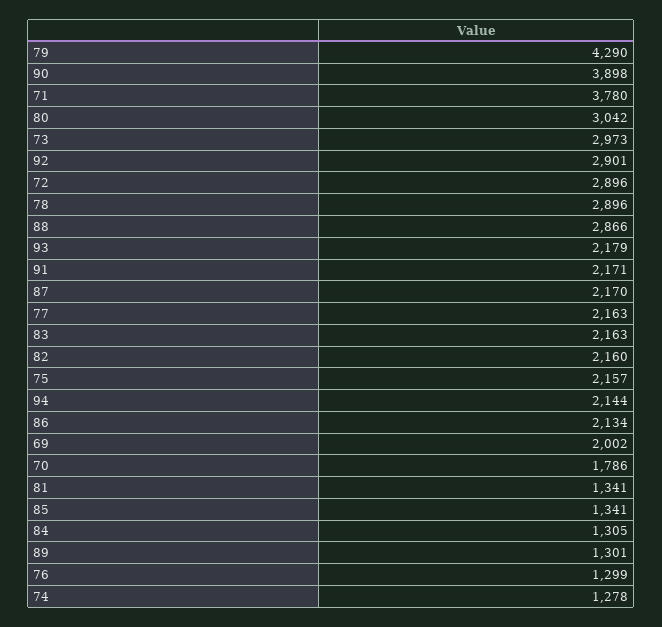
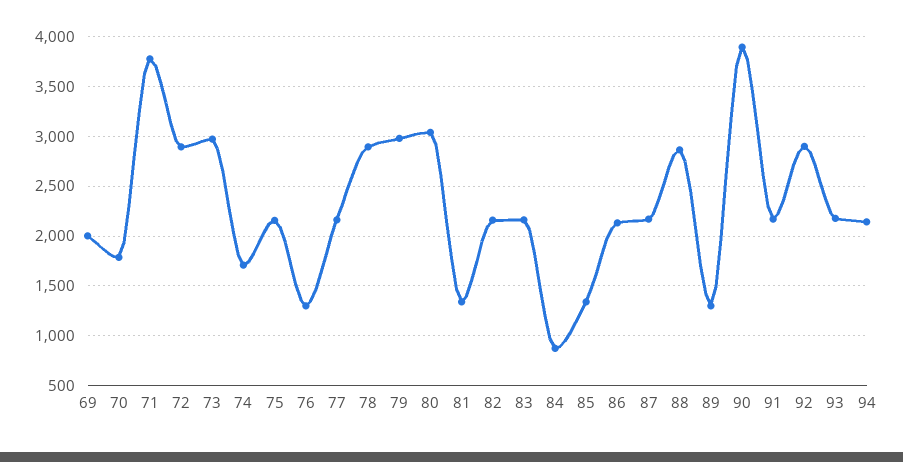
79: 4290 -> 3000
84: 1305 -> 900
74: 1278 -> 1700

